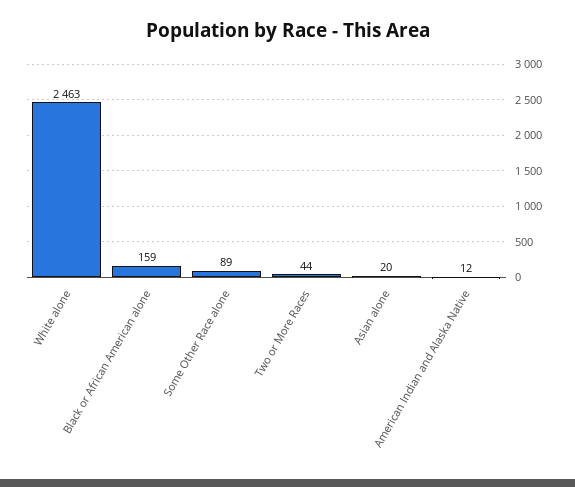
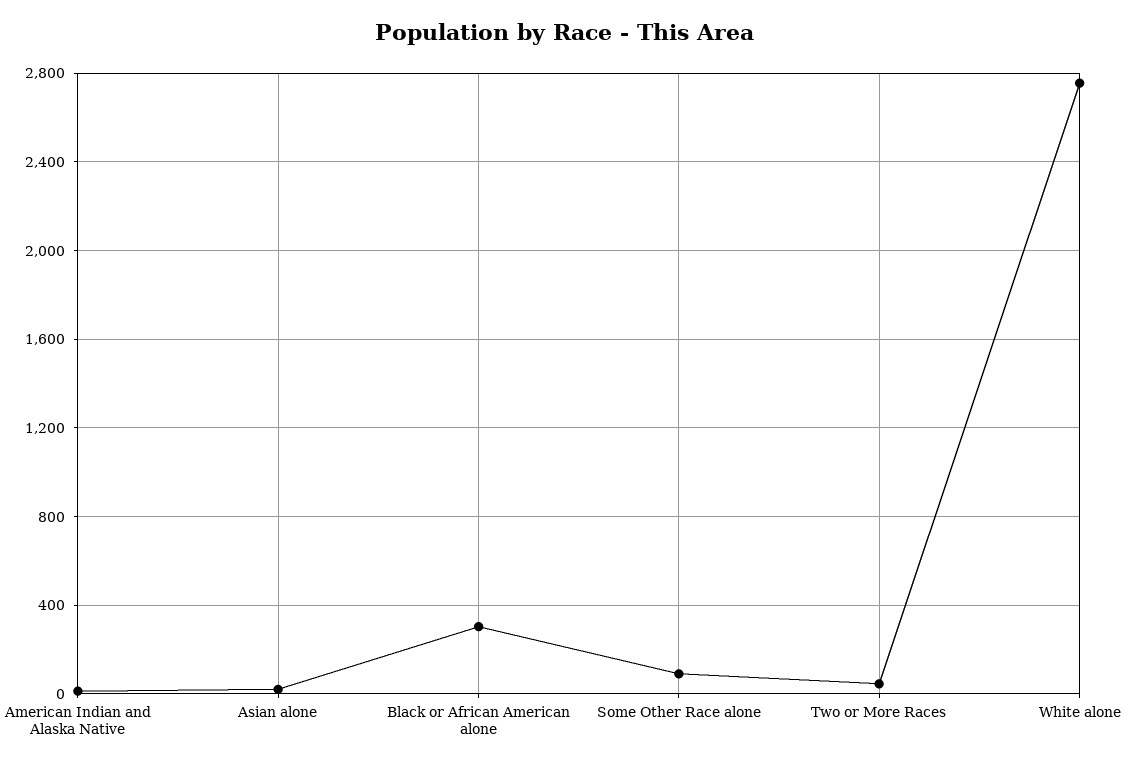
White alone: 2463 -> 2750
Black or African American alone: 159 -> 300

